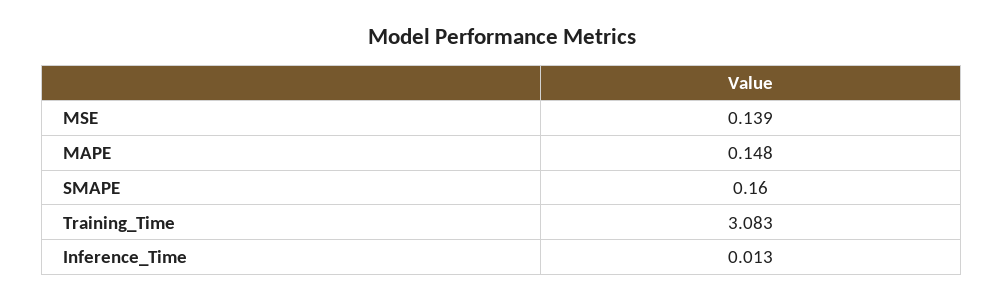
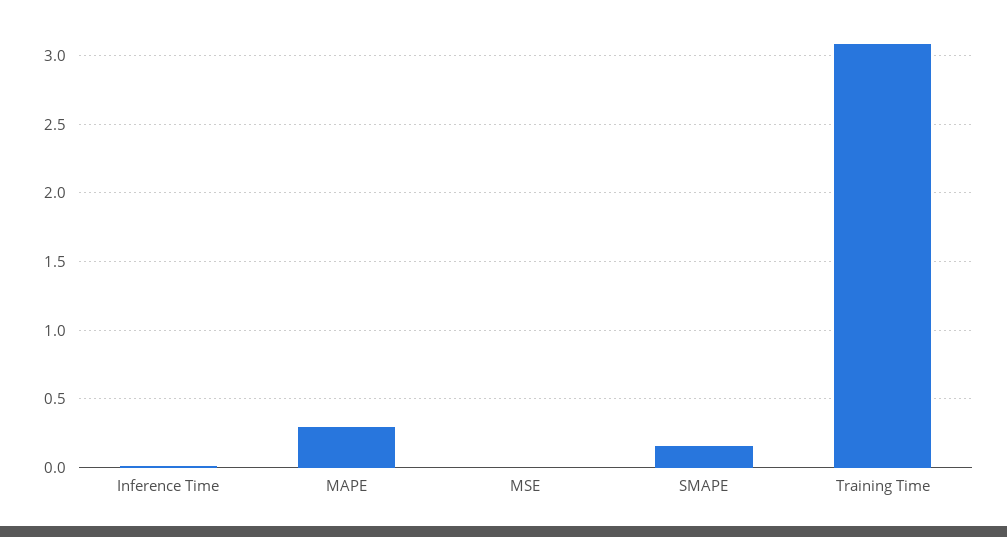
MSE: 0.139 -> 0
MAPE: 0.148 -> 0.3

